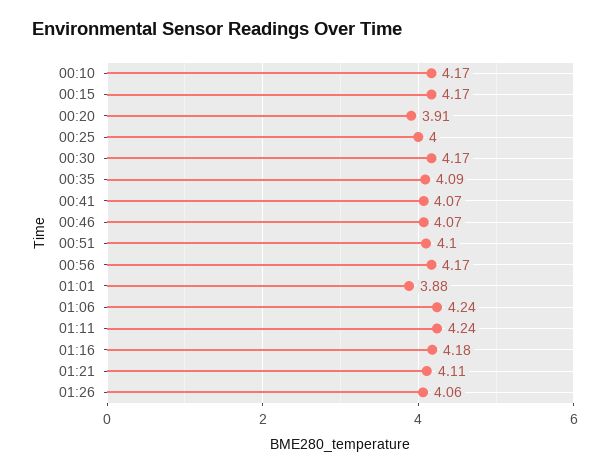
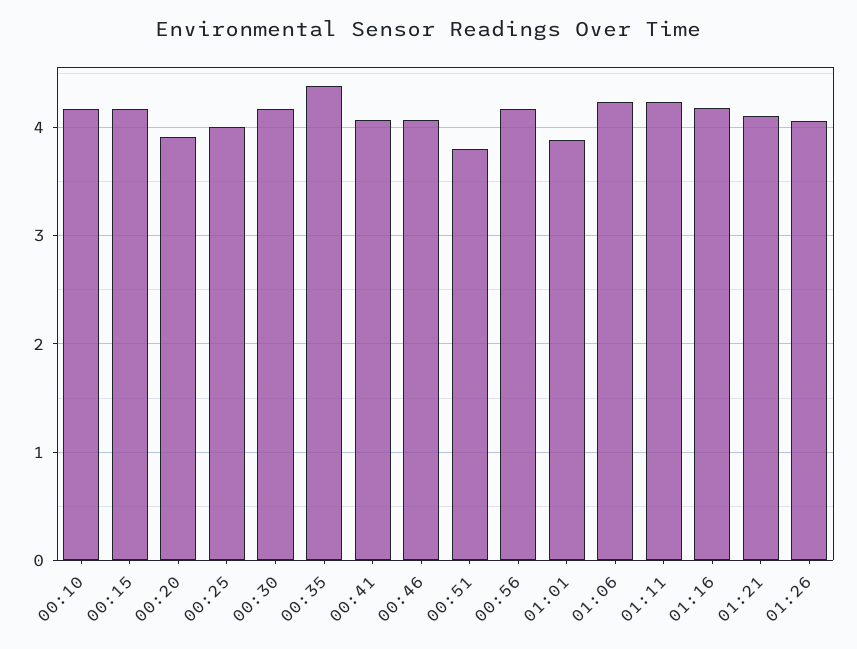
00:35: 4.09 -> 4.4
00:51: 4.1 -> 3.8

